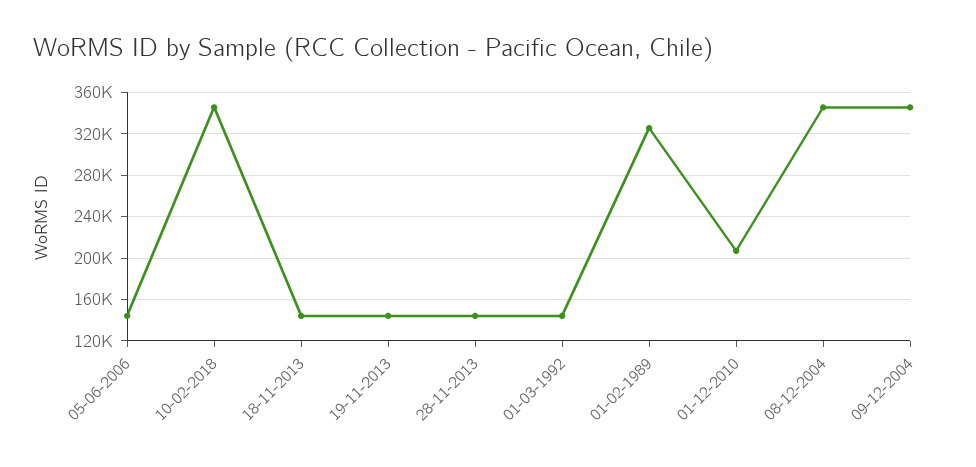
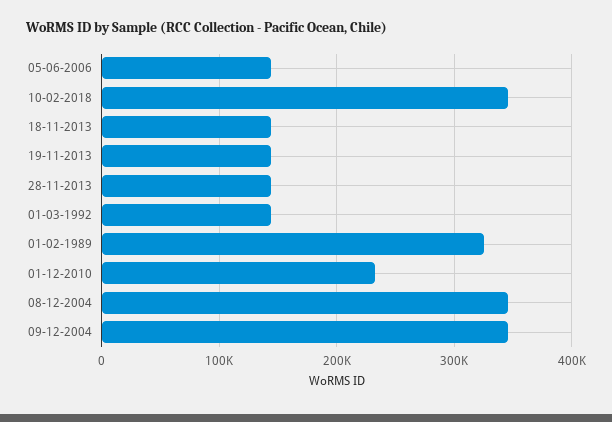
01-12-2010: 210000 -> 230000

